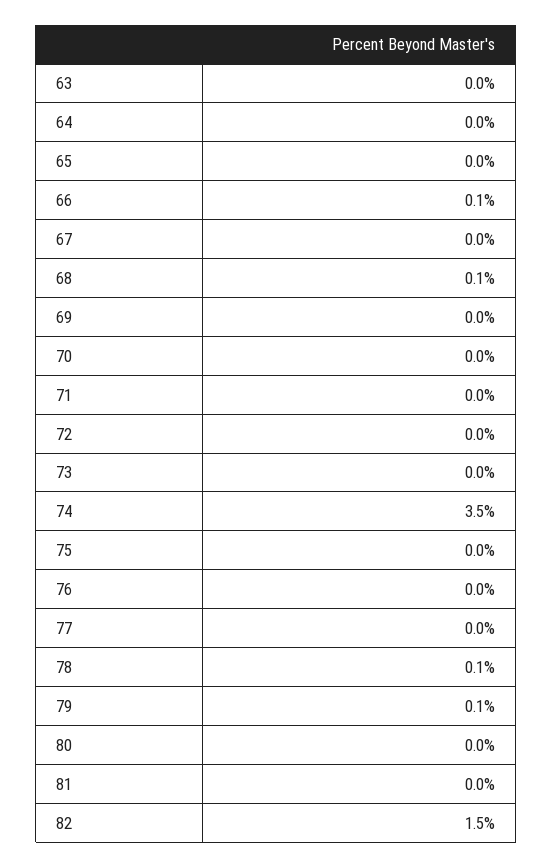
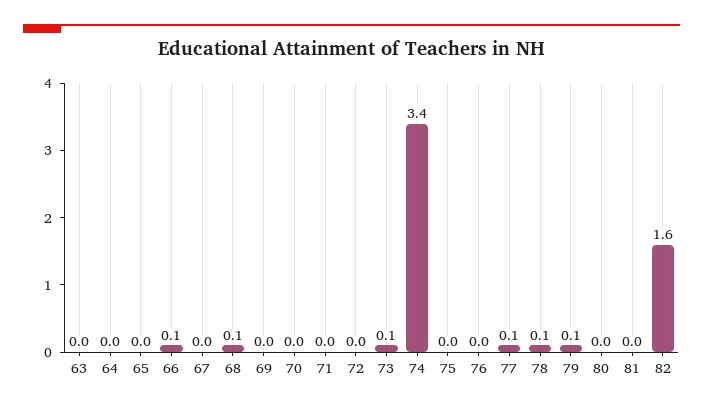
73: 0 -> 0.1
74: 3.5 -> 3.4
77: 0 -> 0.1
82: 1.5 -> 1.6

